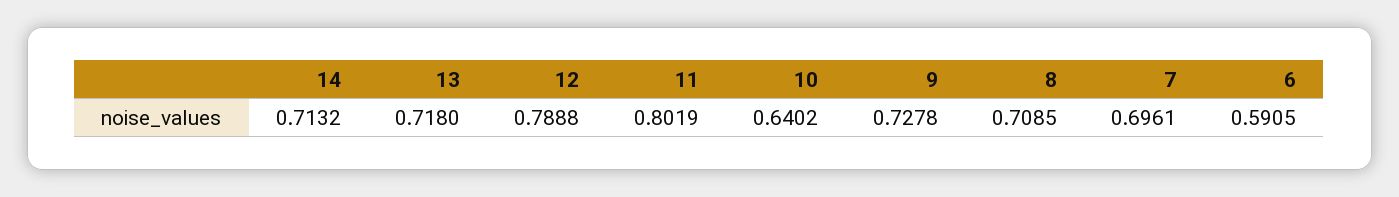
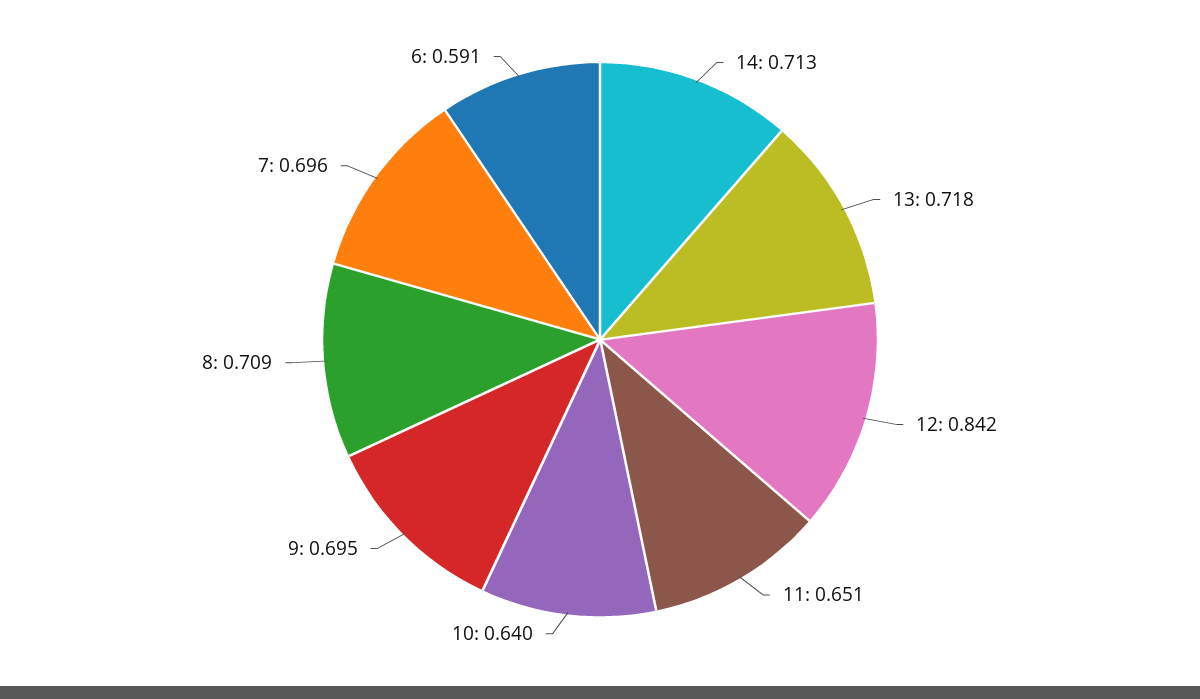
12: 0.7888 -> 0.842
11: 0.8019 -> 0.651
9: 0.7278 -> 0.695

